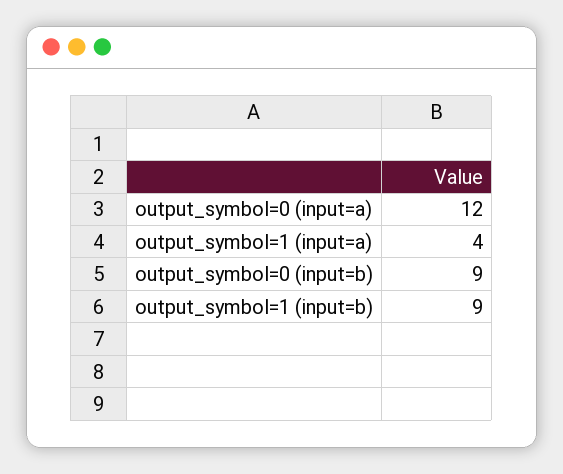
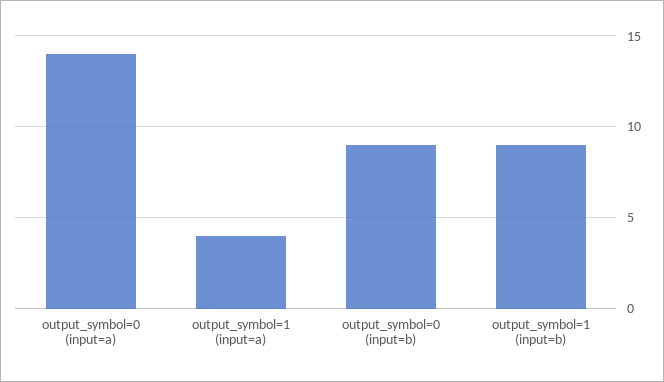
output_symbol=0 (input=a): 12 -> 14

